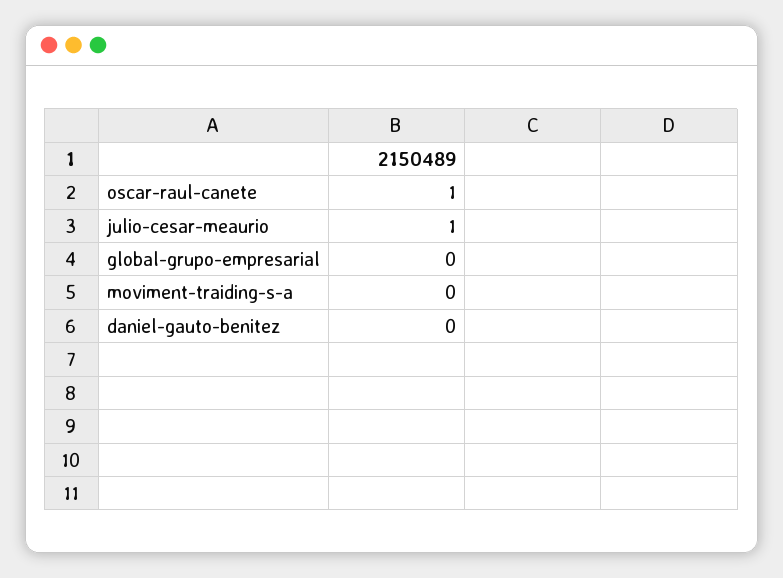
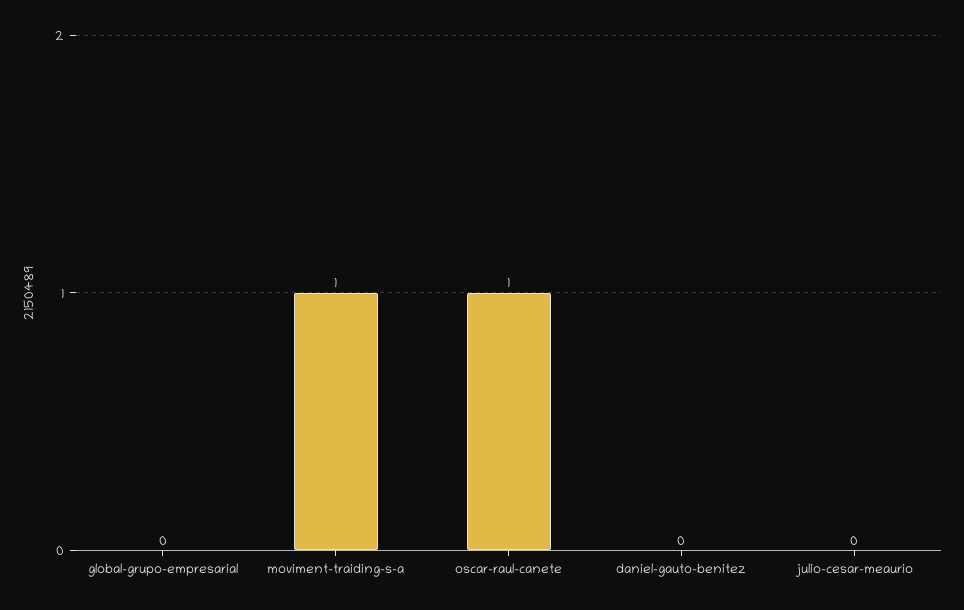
julio-cesar-meaurio: 1 -> 0
moviment-traiding-s-a: 0 -> 1

